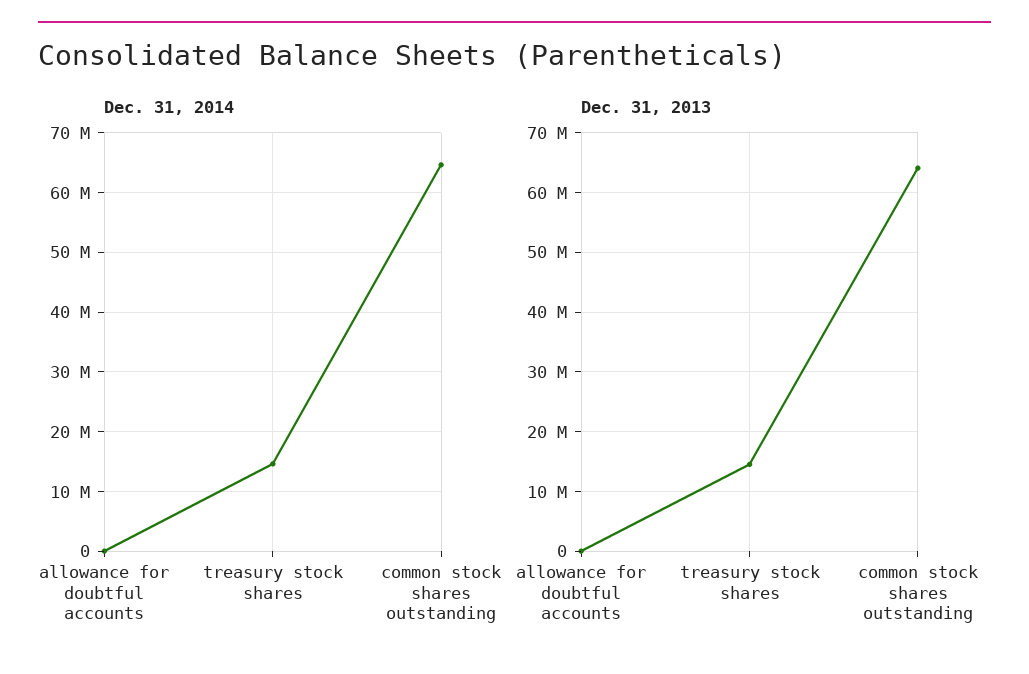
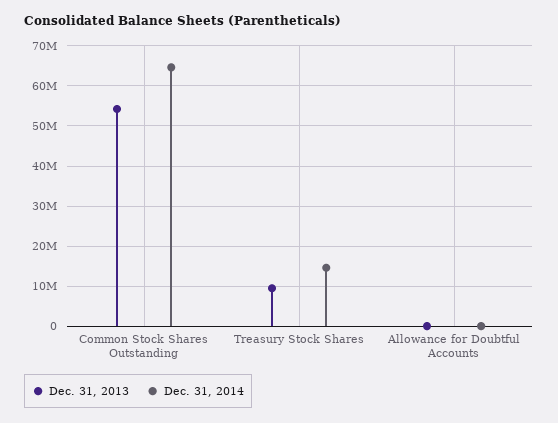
Dec. 31, 2013, treasury stock shares: 14000000 -> 10000000
Dec. 31, 2013, common stock shares outstanding: 64000000 -> 54000000

